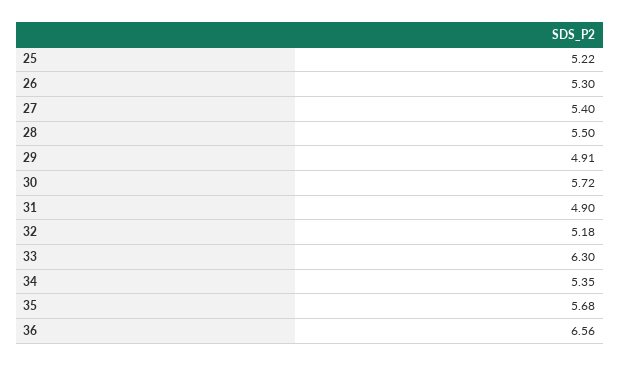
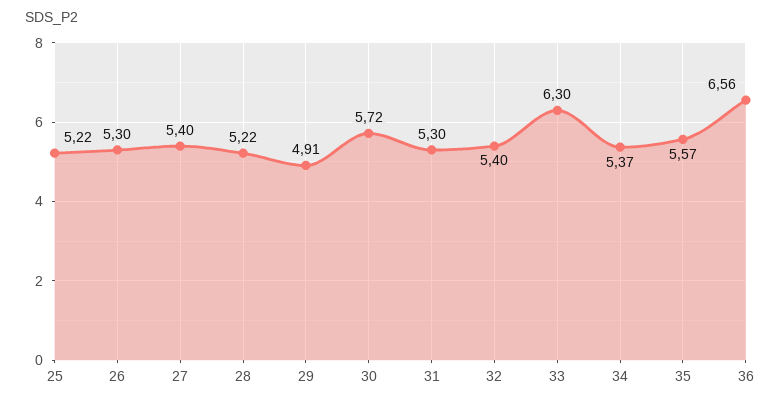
28: 5.5 -> 5.22
31: 4.9 -> 5.3
32: 5.18 -> 5.4
34: 5.35 -> 5.37
35: 5.68 -> 5.57

